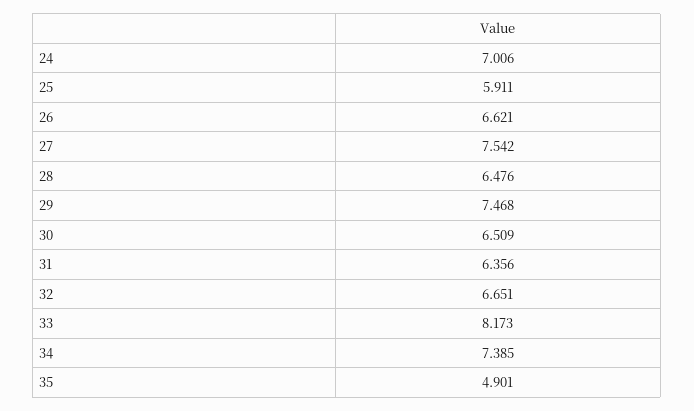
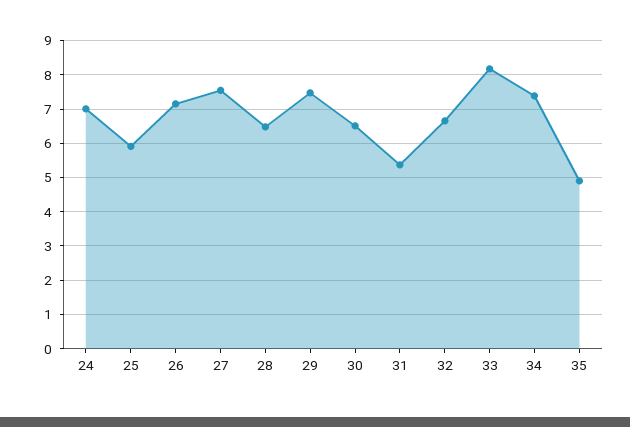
26: 6.621 -> 7.2
31: 6.356 -> 5.4

